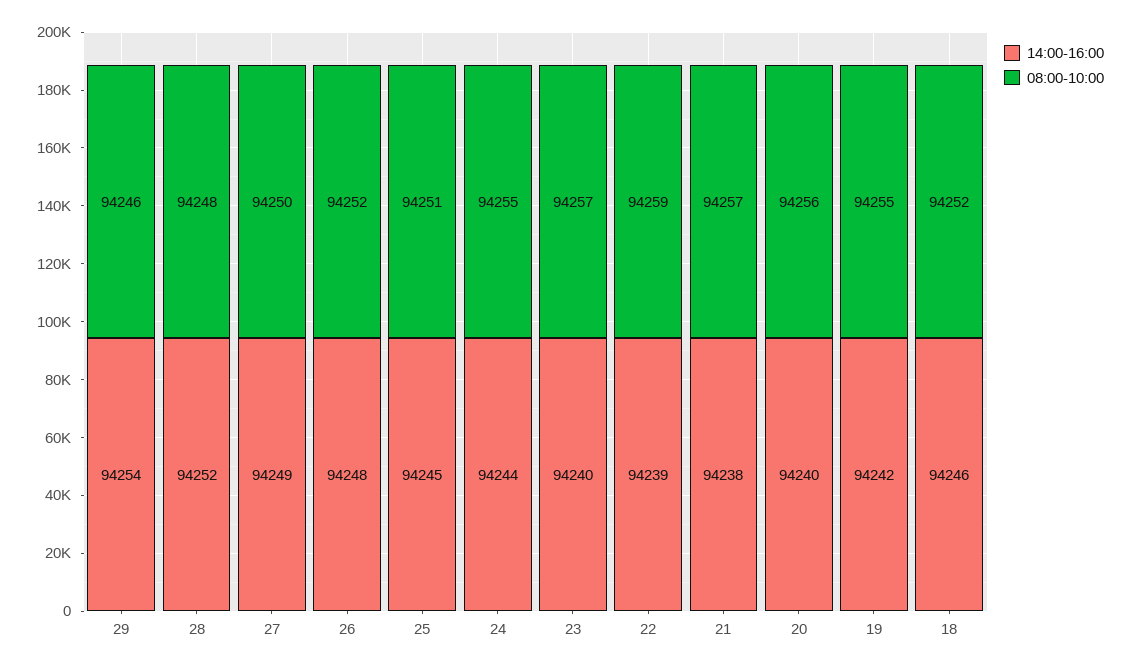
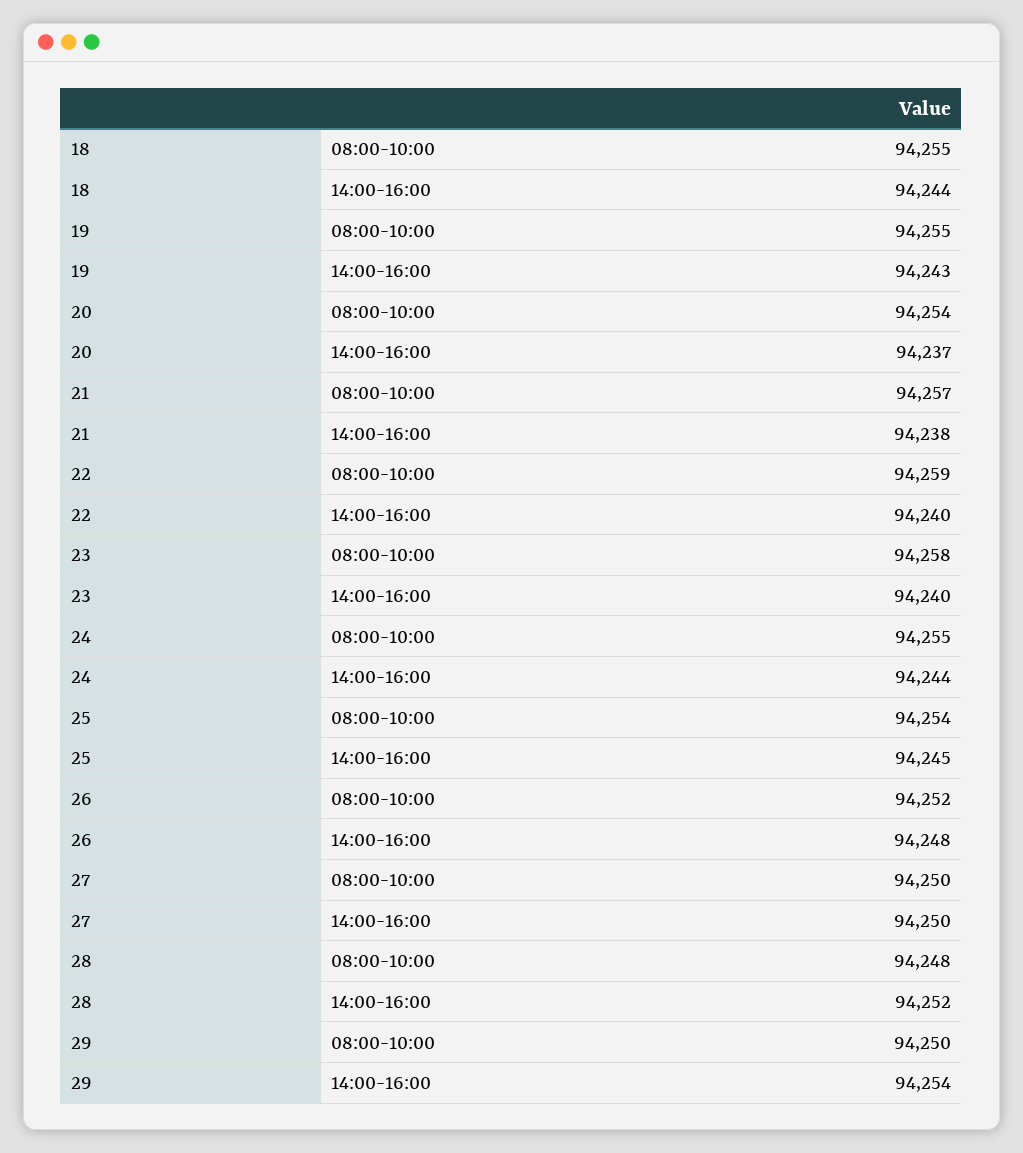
08:00-10:00, 29: 94246 -> 94250
14:00-16:00, 27: 94249 -> 94250
08:00-10:00, 25: 94251 -> 94254
08:00-10:00, 23: 94257 -> 94258
14:00-16:00, 22: 94239 -> 94240
14:00-16:00, 20: 94240 -> 94237
08:00-10:00, 20: 94256 -> 94254
14:00-16:00, 19: 94242 -> 94243
14:00-16:00, 18: 94246 -> 94244
08:00-10:00, 18: 94252 -> 94255

